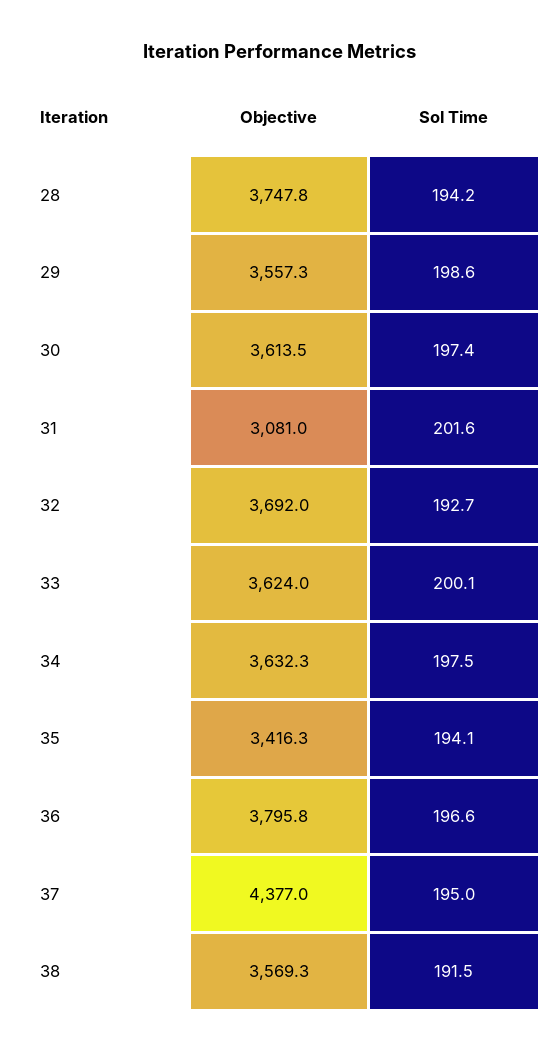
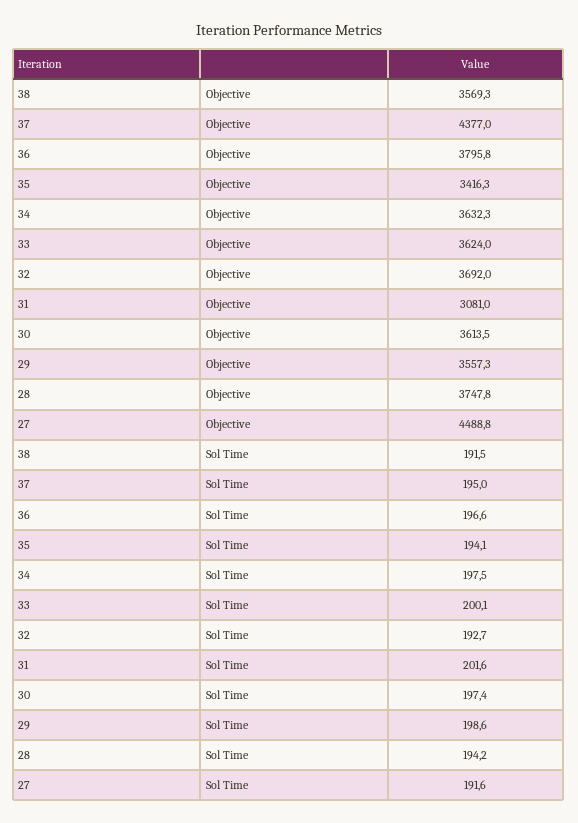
Objective, 27: none -> 4488.8
Sol Time, 27: none -> 191.6

